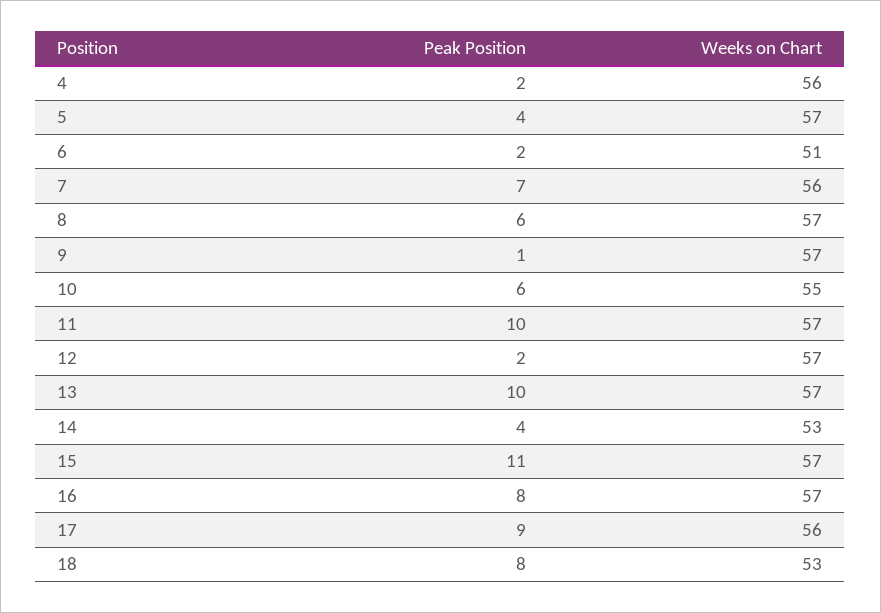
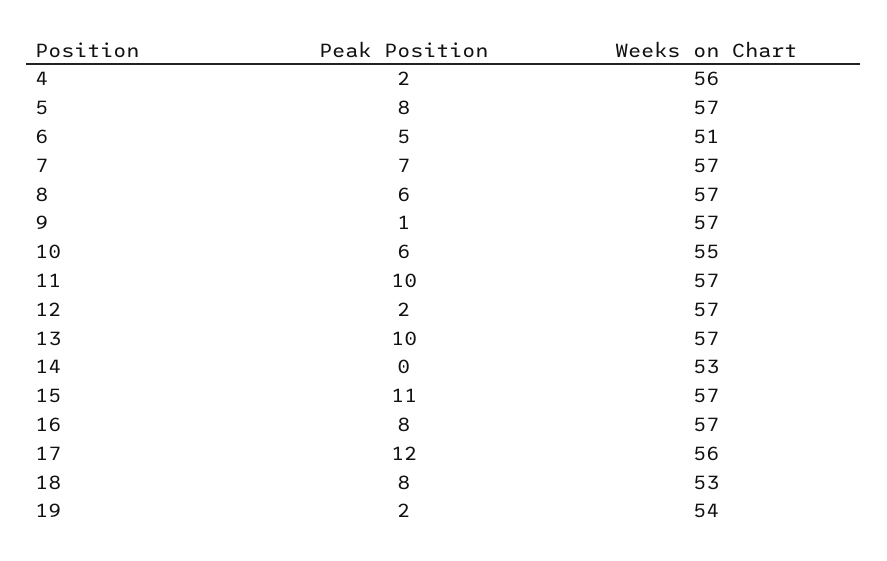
Peak Position, 5: 4 -> 8
Peak Position, 6: 2 -> 5
Weeks on Chart, 7: 56 -> 57
Peak Position, 14: 4 -> 0
Peak Position, 17: 9 -> 12
Peak Position, 19: none -> 2
Weeks on Chart, 19: none -> 54

